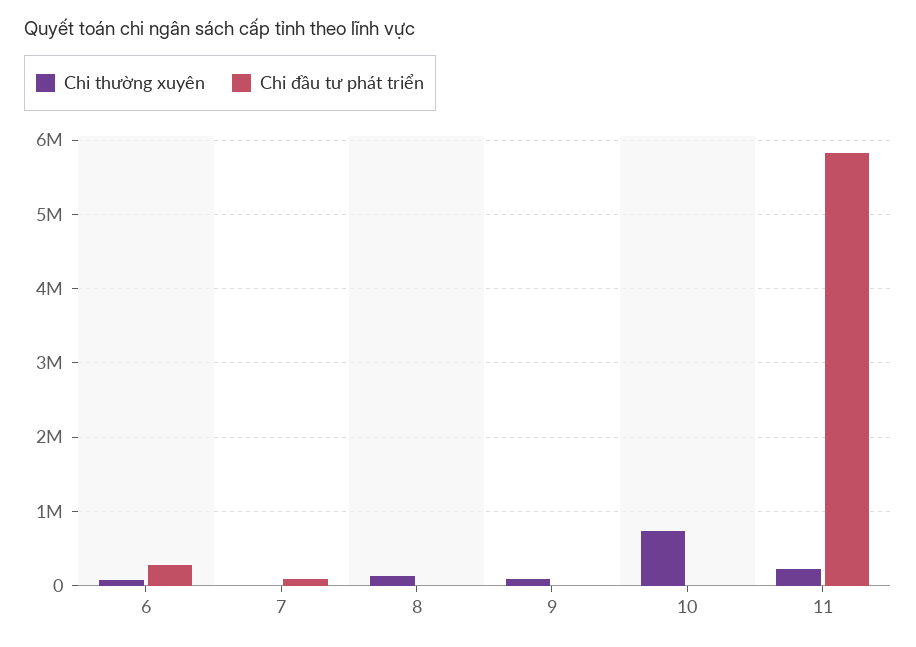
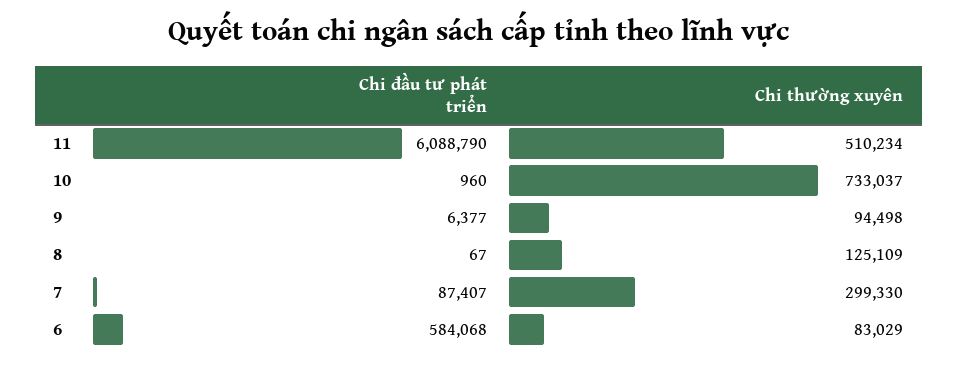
Chi đầu tư phát triển, 6: 300000 -> 584068
Chi thường xuyên, 7: 0 -> 299330
Chi thường xuyên, 11: 200000 -> 510234
Chi đầu tư phát triển, 11: 5800000 -> 6088790

